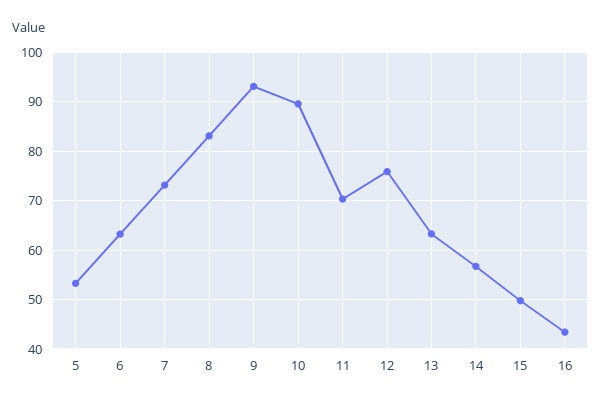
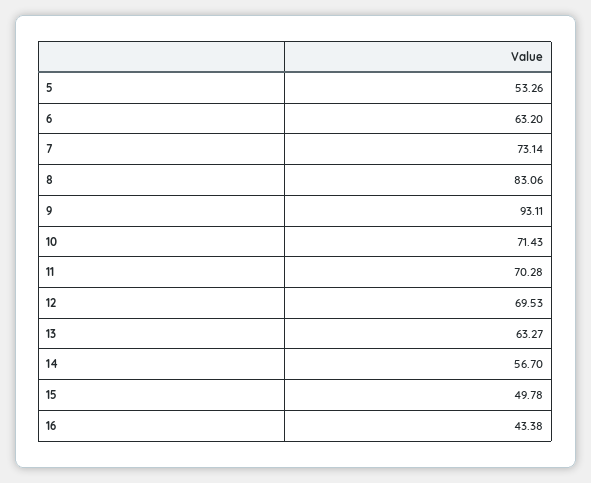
10: 90 -> 71.43
12: 76 -> 69.53

